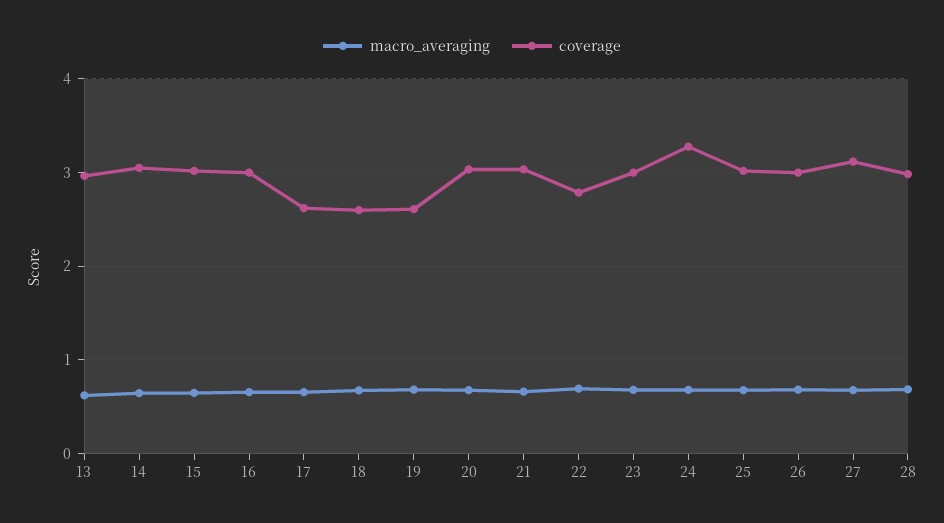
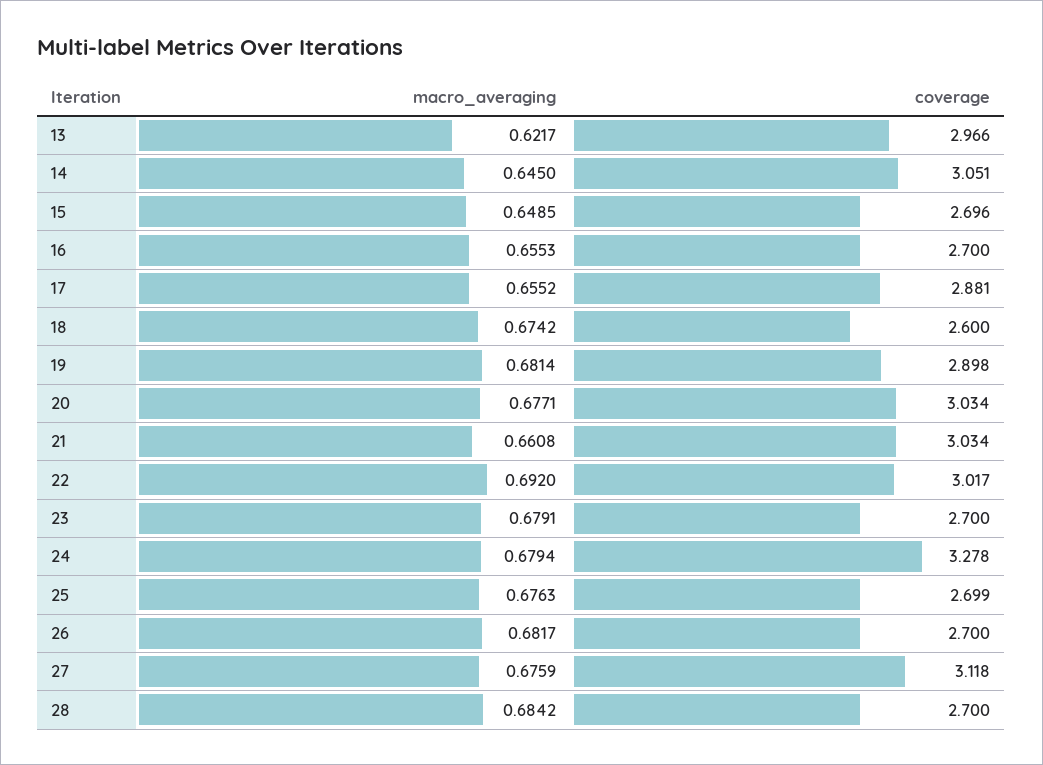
coverage, 15: 3 -> 2.696
coverage, 16: 3 -> 2.7
coverage, 17: 2.6 -> 2.881
coverage, 19: 2.6 -> 2.898
coverage, 22: 2.8 -> 3.017
coverage, 23: 3 -> 2.7
coverage, 25: 3 -> 2.699
coverage, 26: 3 -> 2.7
coverage, 28: 3 -> 2.7

